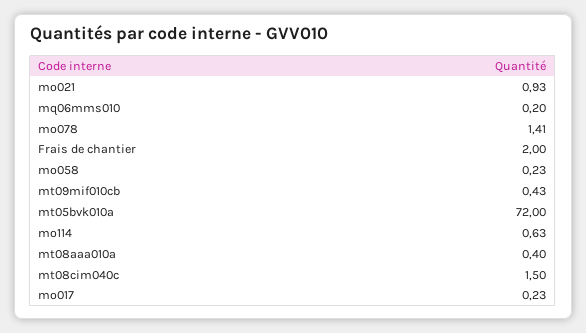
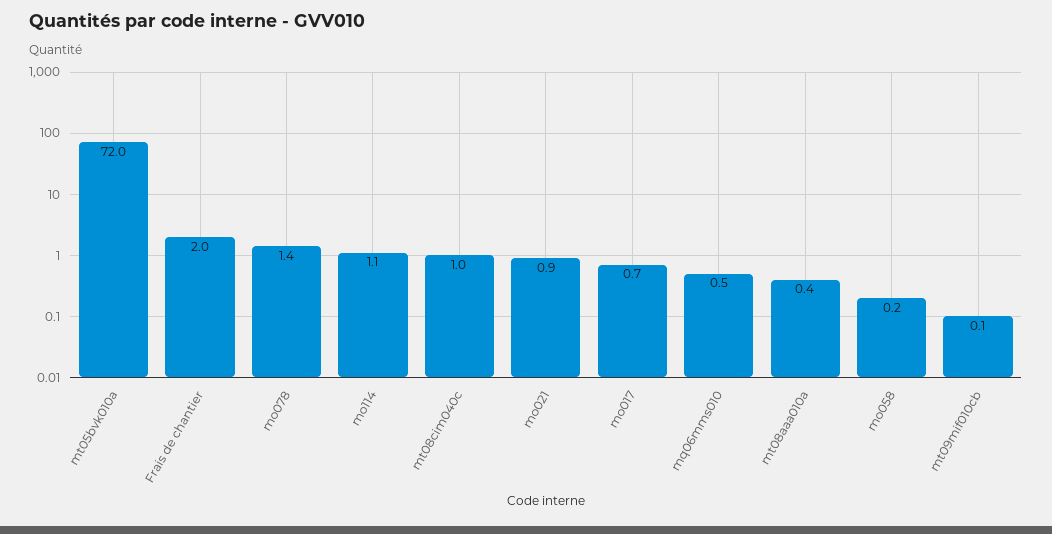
mq06mms010: 0.2 -> 0.5
mt09mif010cb: 0.43 -> 0.1
mo114: 0.63 -> 1.1
mt08cim040c: 1.5 -> 1
mo017: 0.23 -> 0.7

